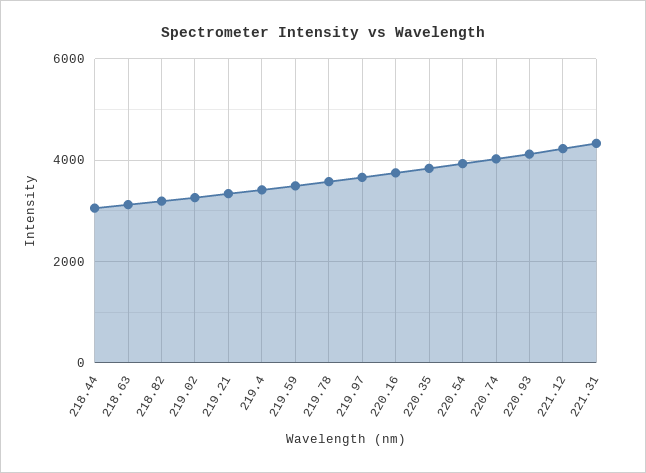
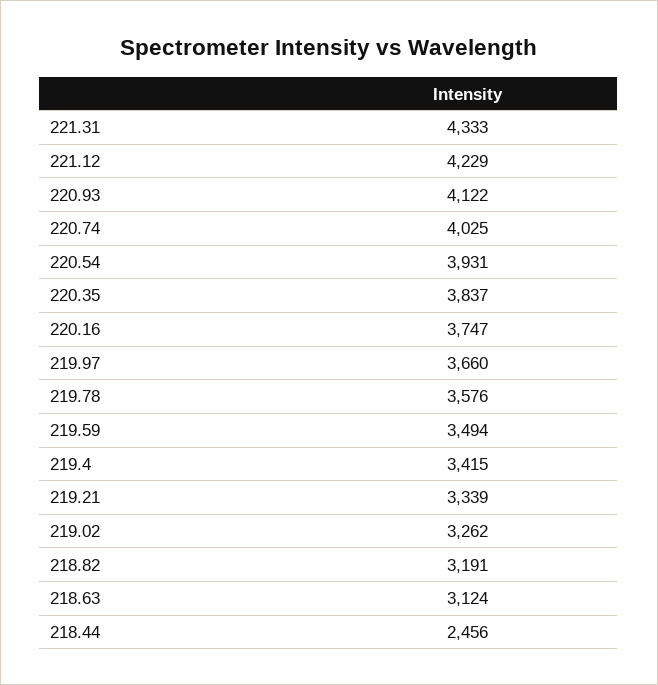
218.44: 3000 -> 2456

